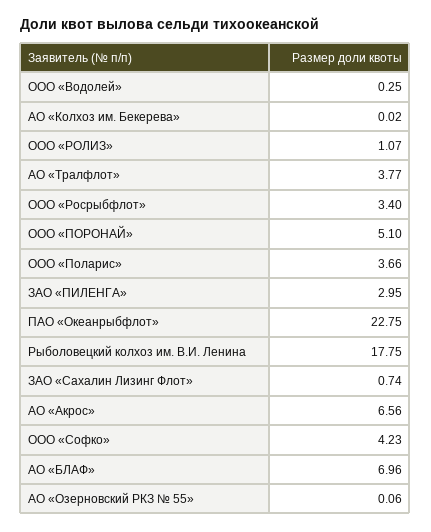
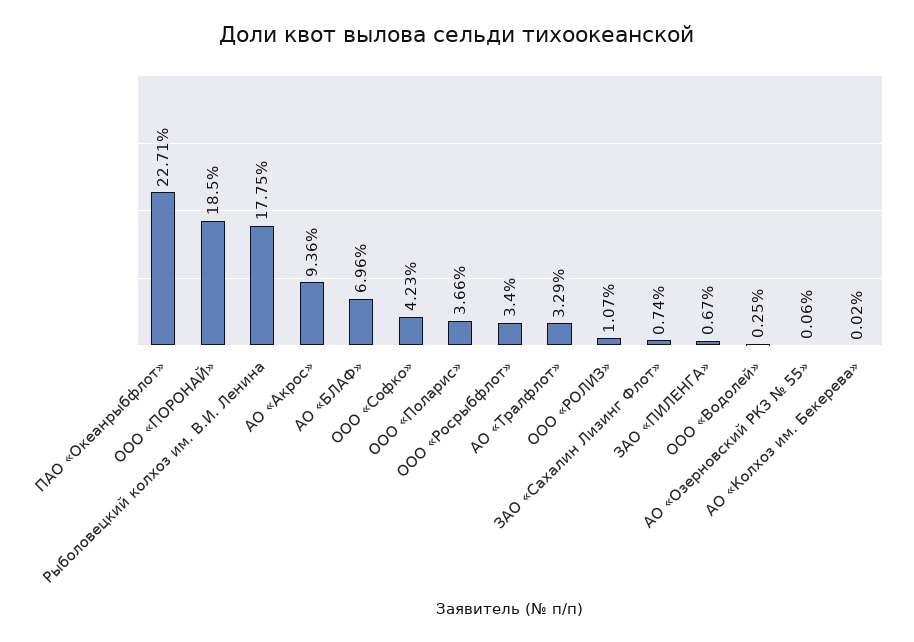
АО «Тралфлот»: 3.77 -> 3.29
ООО «ПОРОНАЙ»: 5.1 -> 18.5
ЗАО «ПИЛЕНГА»: 2.95 -> 0.67
ПАО «Океанрыбфлот»: 22.75 -> 22.71
АО «Акрос»: 6.56 -> 9.36

